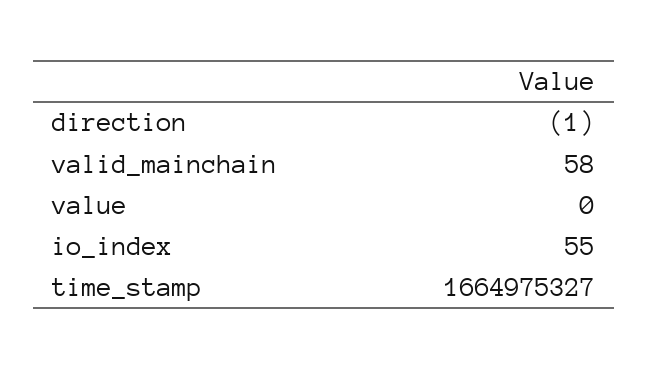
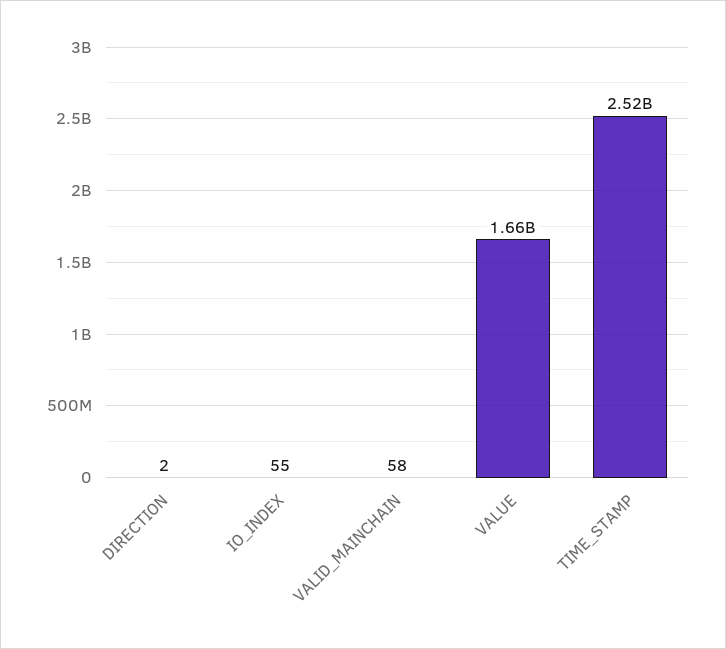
direction: -1 -> 2
value: 0 -> 1660000000
time_stamp: 1664975327 -> 2520000000

